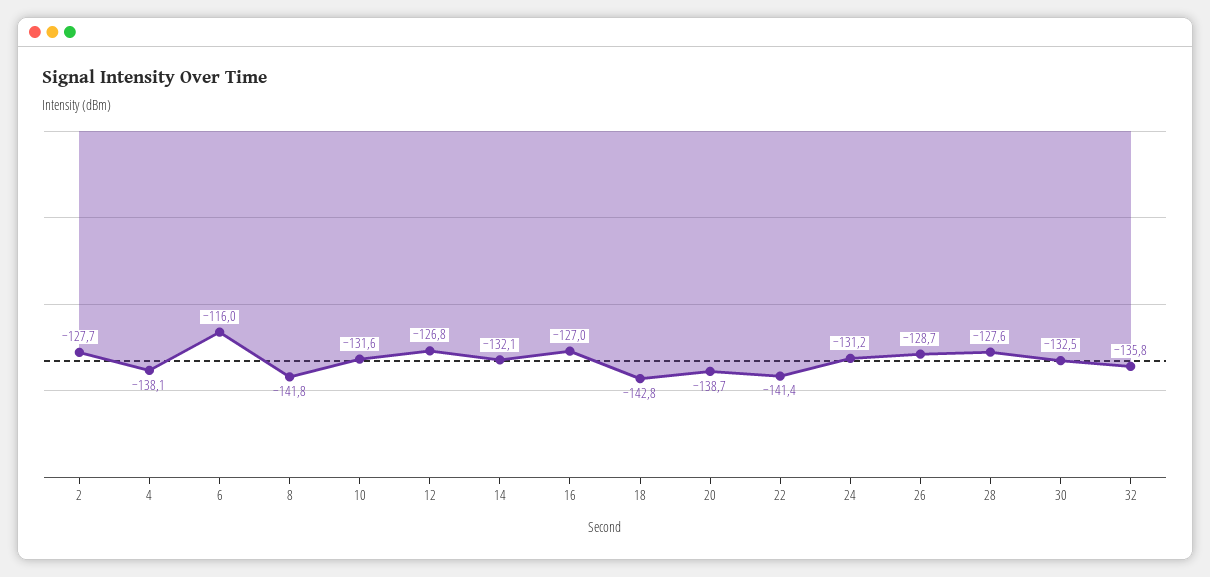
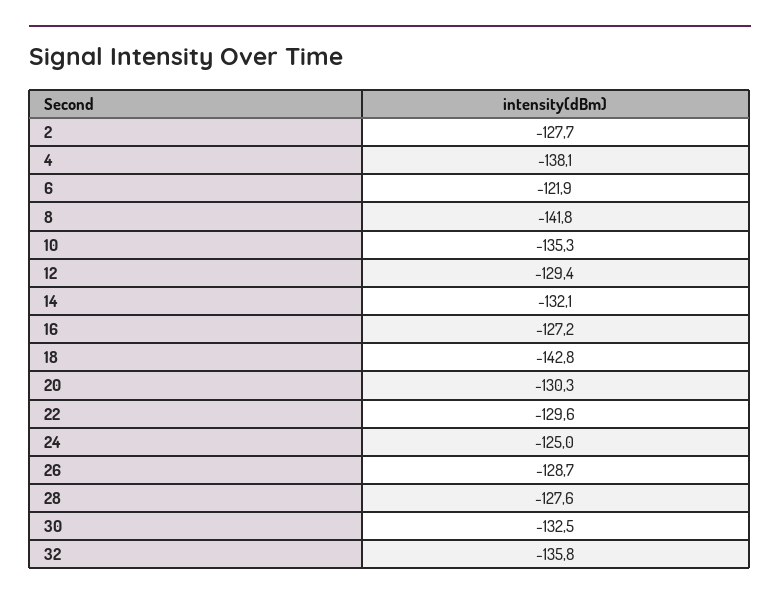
6: -116 -> -121.9
10: -131.6 -> -135.3
12: -126.8 -> -129.4
16: -127 -> -127.2
20: -138.7 -> -130.3
22: -141.4 -> -129.6
24: -131.2 -> -125

